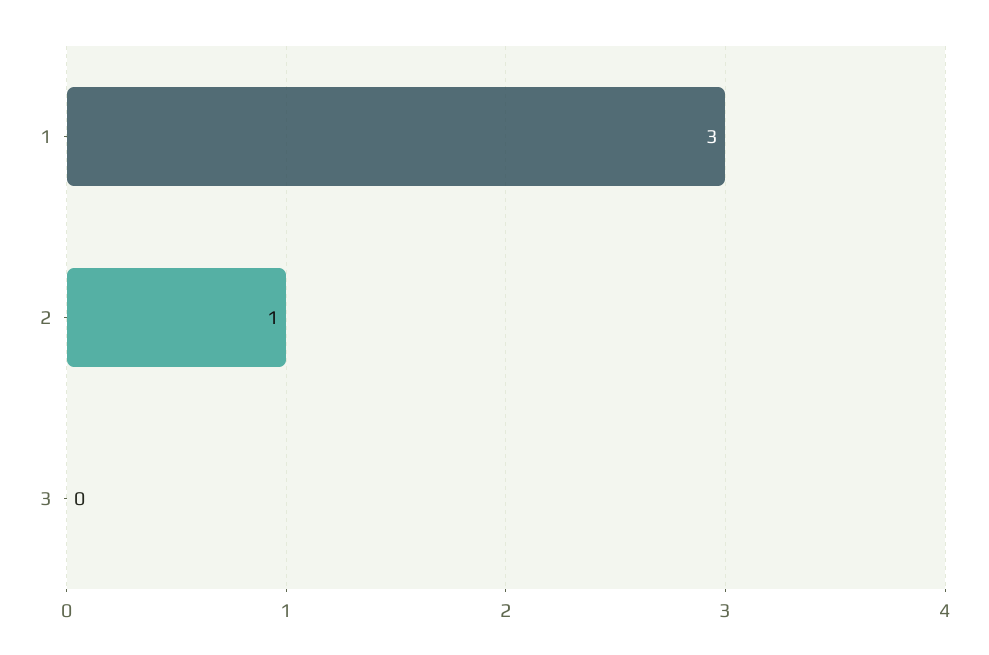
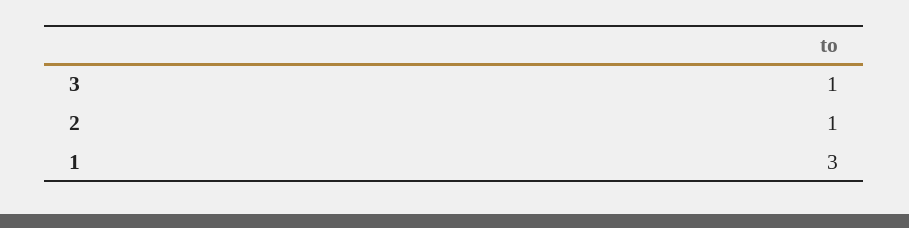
3: 0 -> 1

